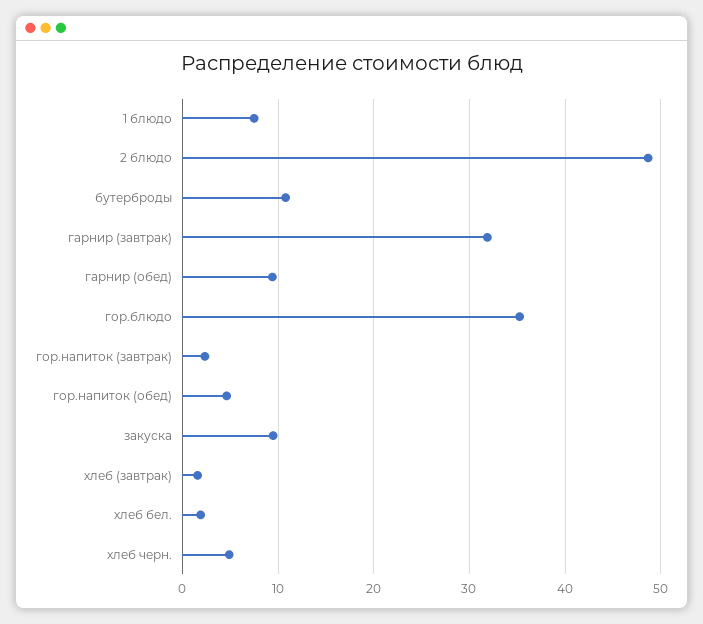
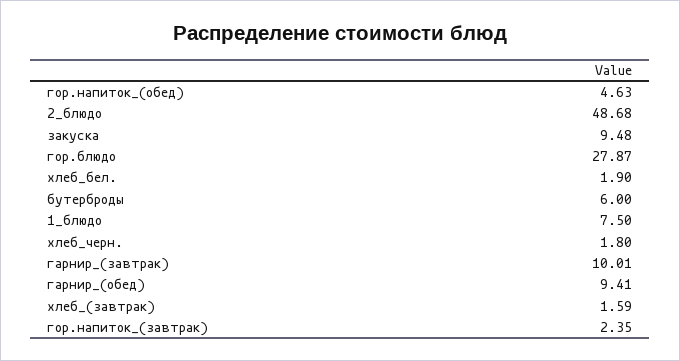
бутерброды: 11 -> 6
гарнир (завтрак): 32 -> 10.01
гор.блюдо: 35 -> 27.87
хлеб черн.: 5 -> 1.8

